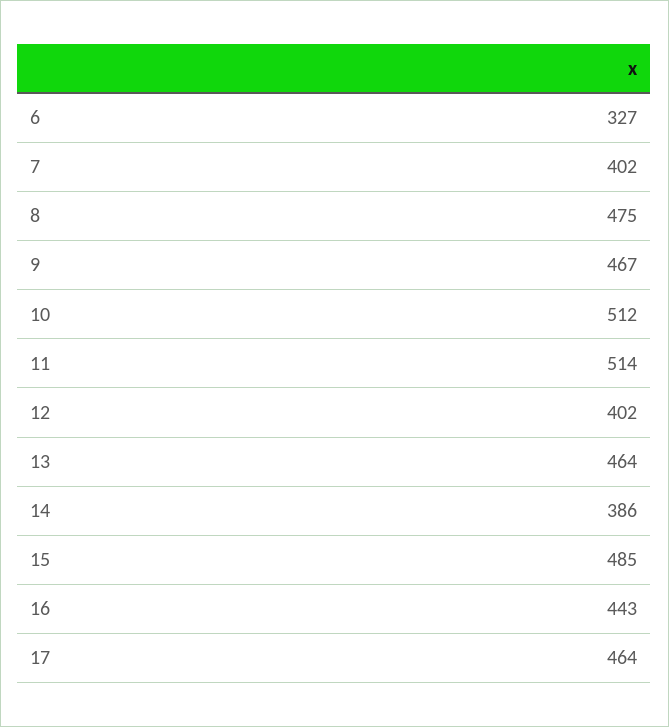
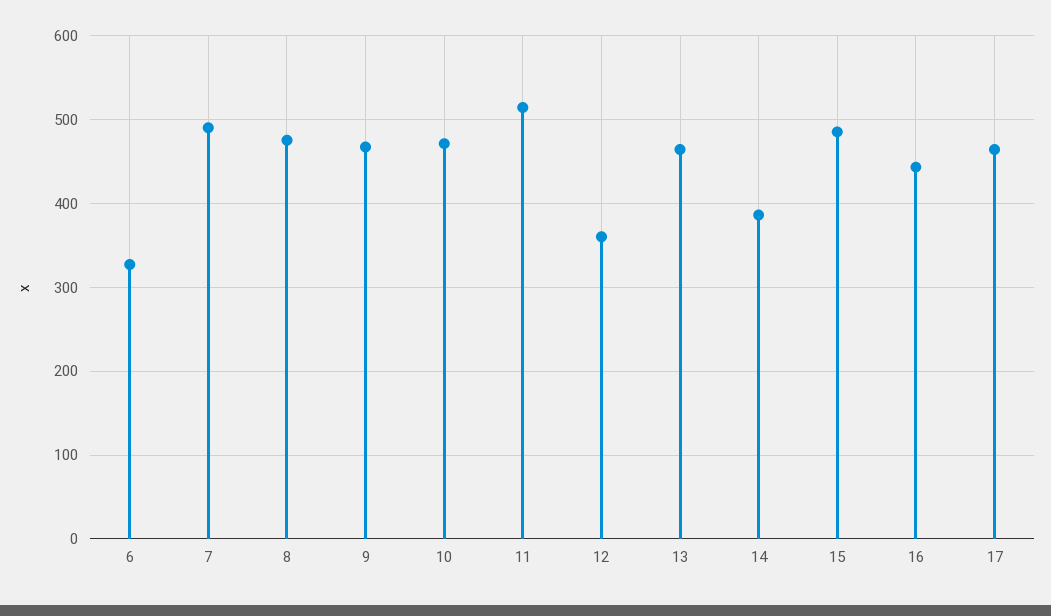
7: 402 -> 490
10: 512 -> 470
12: 402 -> 360

